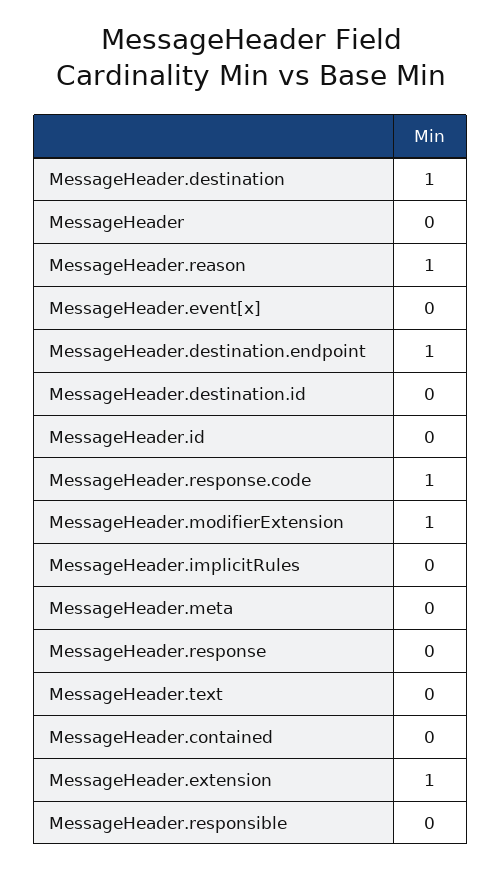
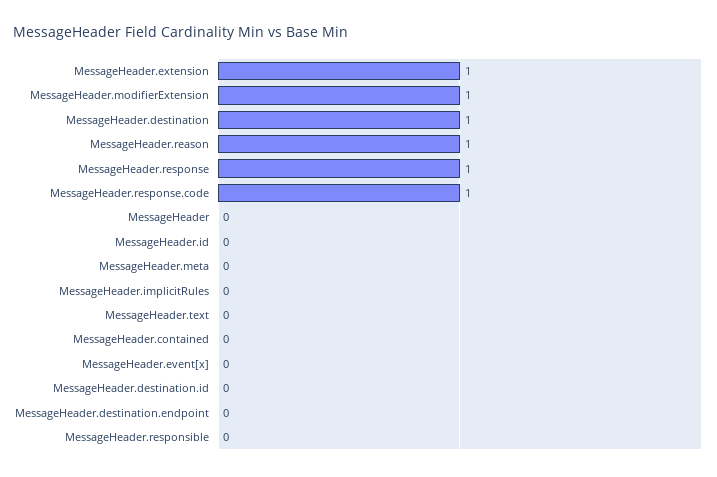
MessageHeader.destination.endpoint: 1 -> 0
MessageHeader.response: 0 -> 1

